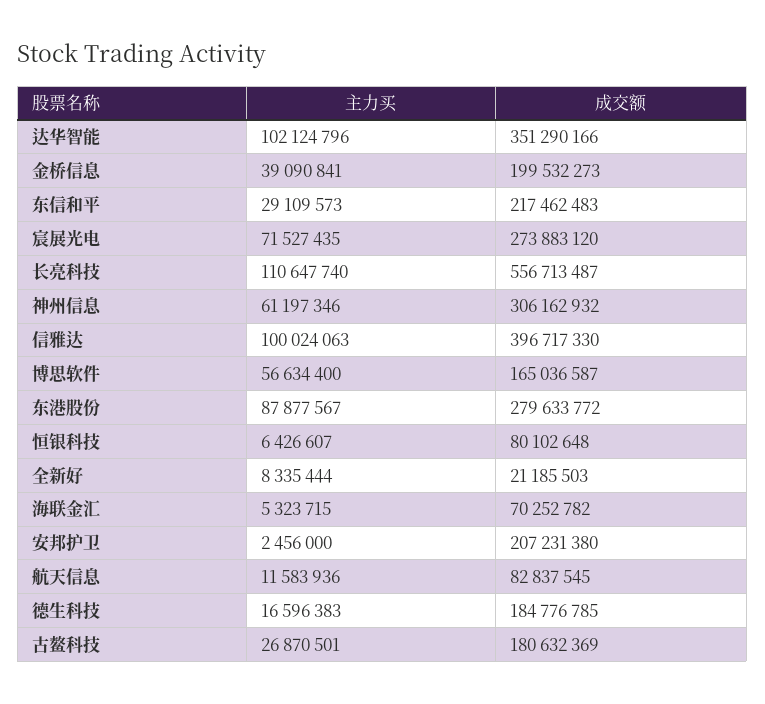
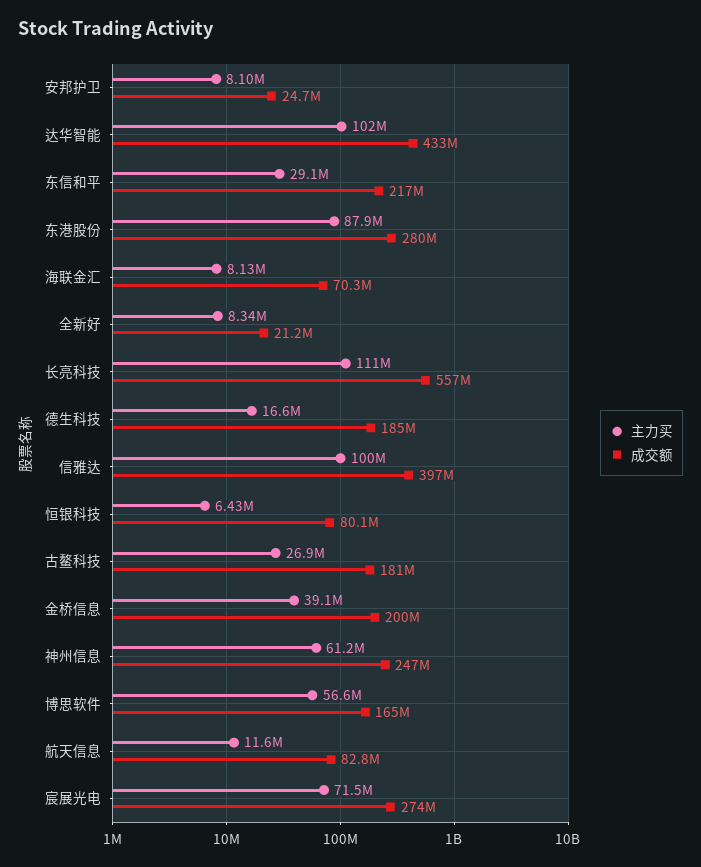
成交额, 达华智能: 351290166 -> 433000000
成交额, 神州信息: 306162932 -> 247000000
主力买, 海联金汇: 5323715 -> 8130000
主力买, 安邦护卫: 2456000 -> 8100000
成交额, 安邦护卫: 207231380 -> 24700000

